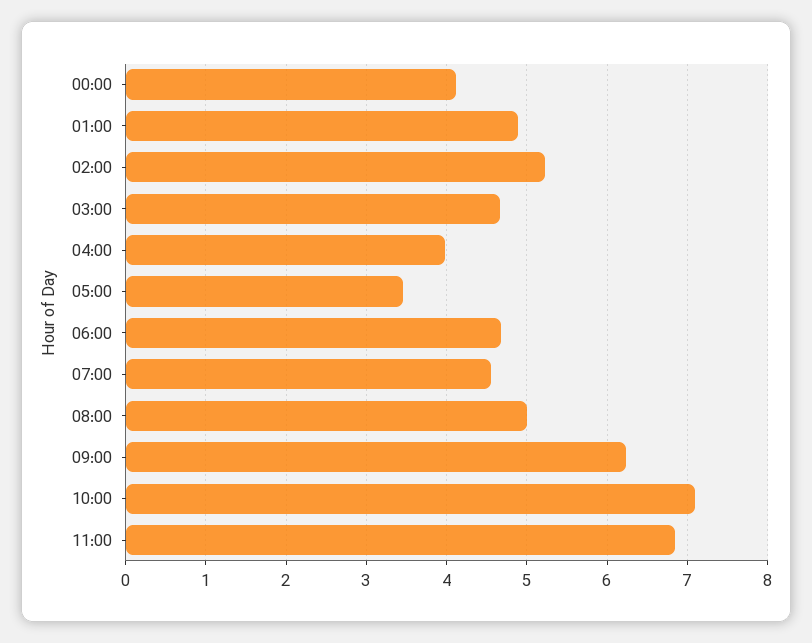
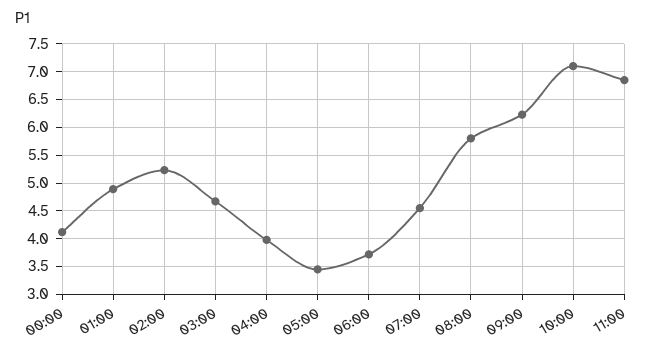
06:00: 4.7 -> 3.75
08:00: 5 -> 5.75

